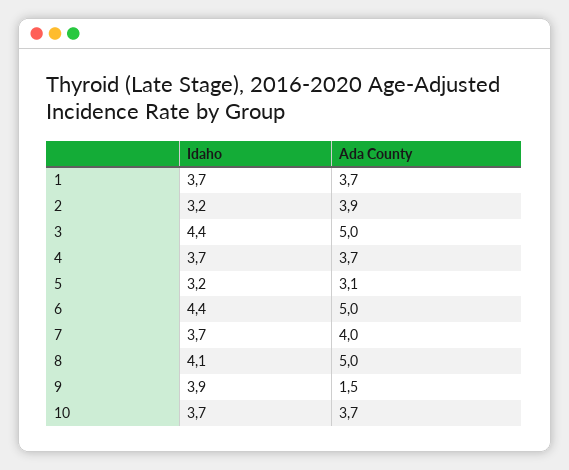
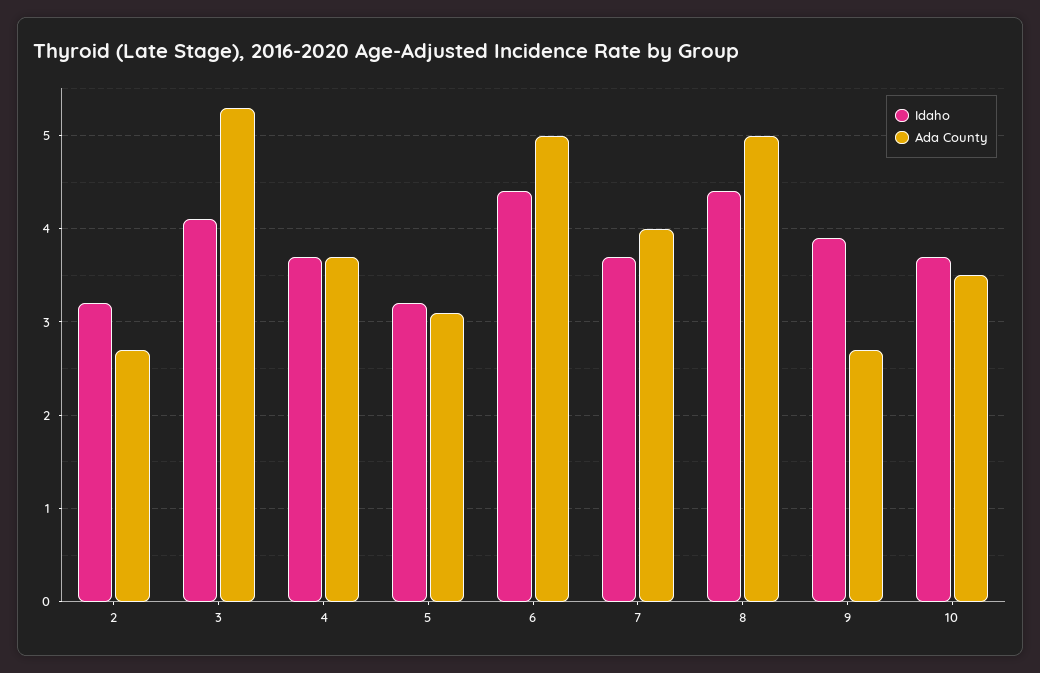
Idaho, 1: 3.7 -> none
Ada County, 1: 3.7 -> none
Ada County, 2: 3.9 -> 2.7
Idaho, 3: 4.4 -> 4.1
Ada County, 3: 5 -> 5.3
Idaho, 8: 4.1 -> 4.4
Ada County, 9: 1.5 -> 2.7
Ada County, 10: 3.7 -> 3.5

